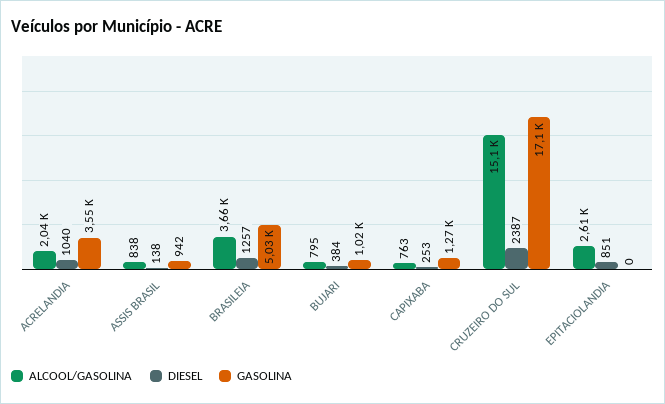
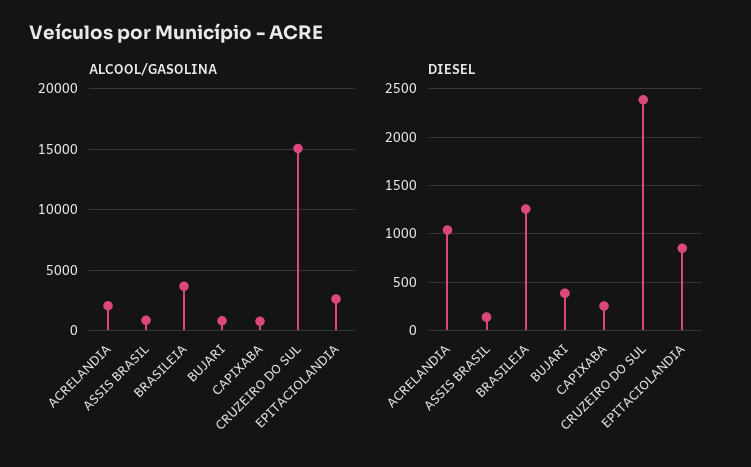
GASOLINA, ACRELANDIA: 3550 -> none
GASOLINA, ASSIS BRASIL: 942 -> none
GASOLINA, BRASILEIA: 5030 -> none
GASOLINA, BUJARI: 1020 -> none
GASOLINA, CAPIXABA: 1270 -> none
GASOLINA, CRUZEIRO DO SUL: 17100 -> none
GASOLINA, EPITACIOLANDIA: 0 -> none

